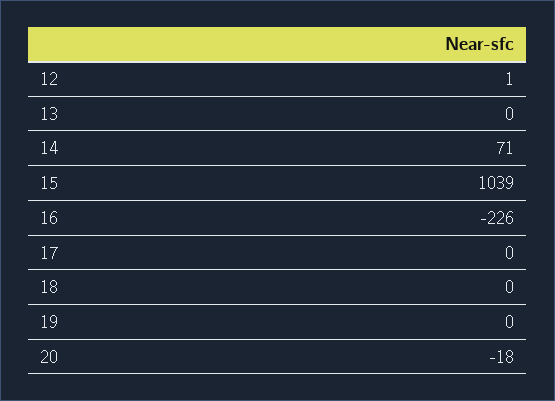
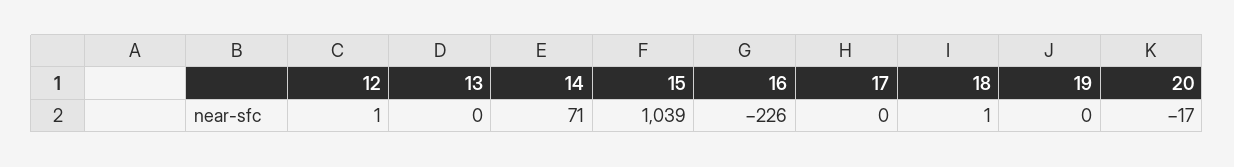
18: 0 -> 1
20: -18 -> -17

